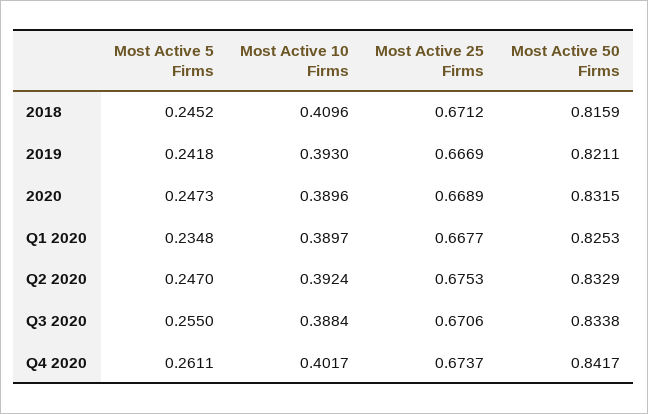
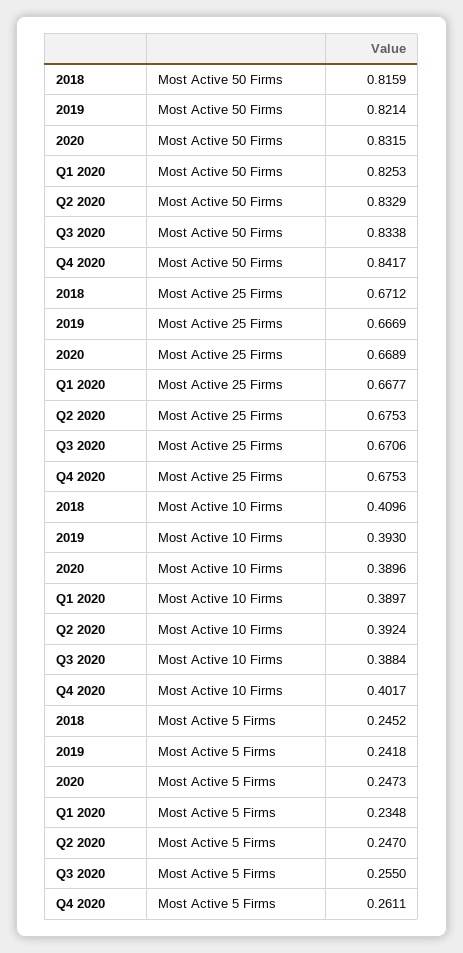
Most Active 50 Firms, 2019: 0.8211 -> 0.8214
Most Active 25 Firms, Q4 2020: 0.6737 -> 0.6753

